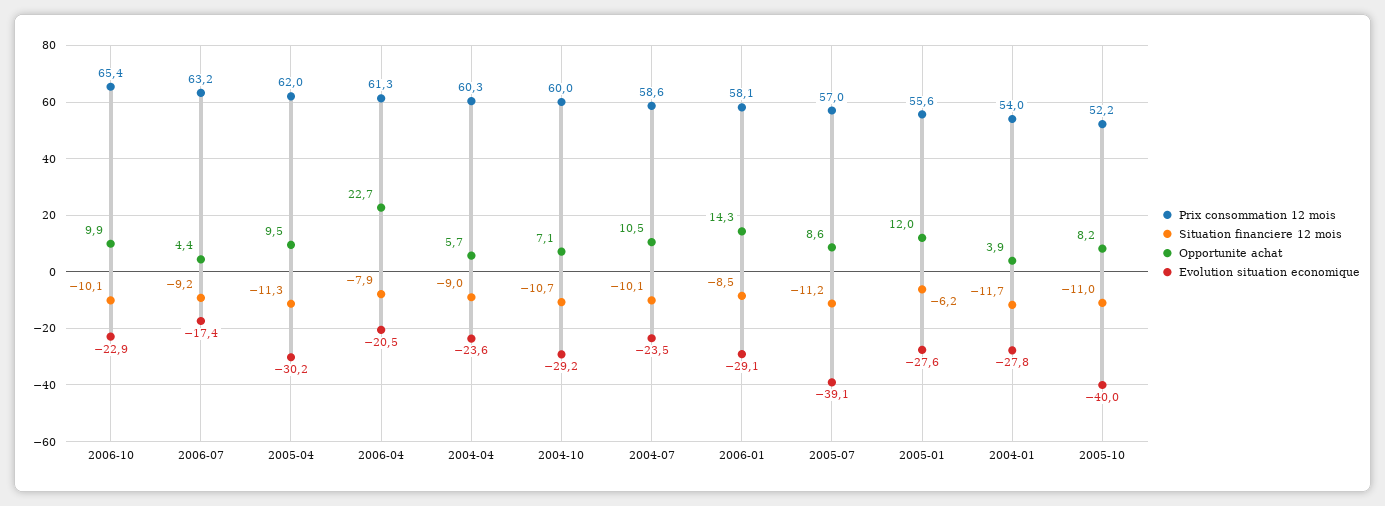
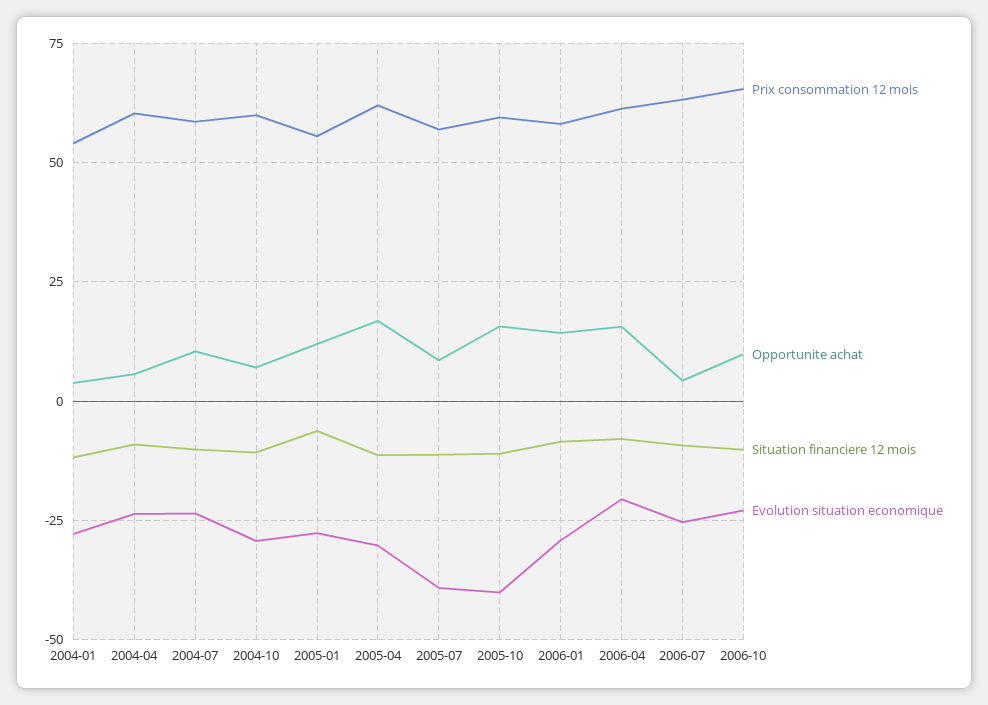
Evolution situation economique, 2006-07: -17.4 -> -25
Opportunite achat, 2005-04: 9.5 -> 17.5
Opportunite achat, 2006-04: 22.7 -> 15
Prix consommation 12 mois, 2005-10: 52.2 -> 60
Opportunite achat, 2005-10: 8.2 -> 15

